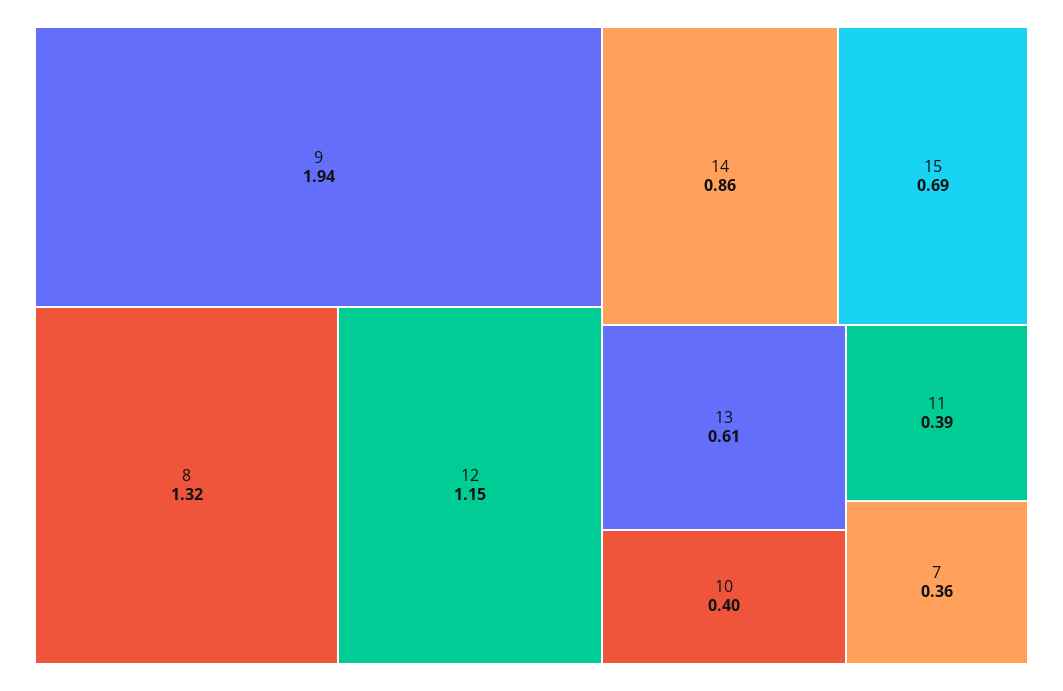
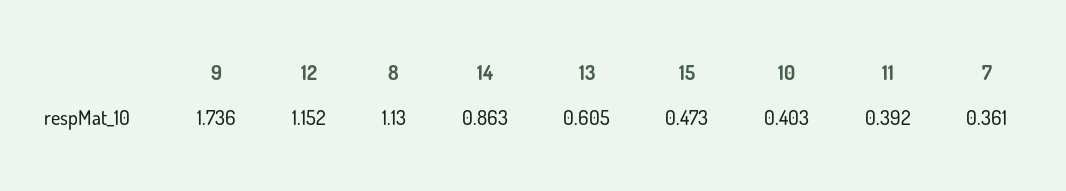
9: 1.94 -> 1.736
8: 1.32 -> 1.13
15: 0.69 -> 0.473

